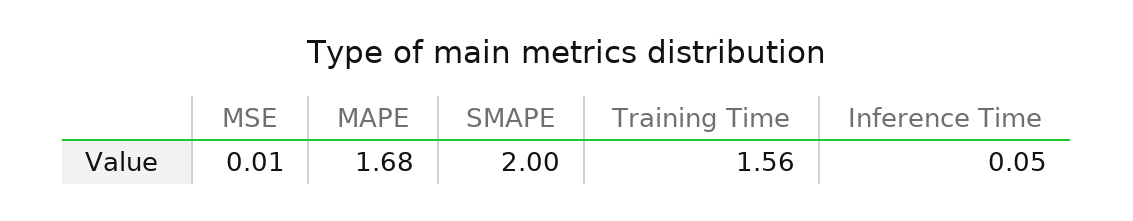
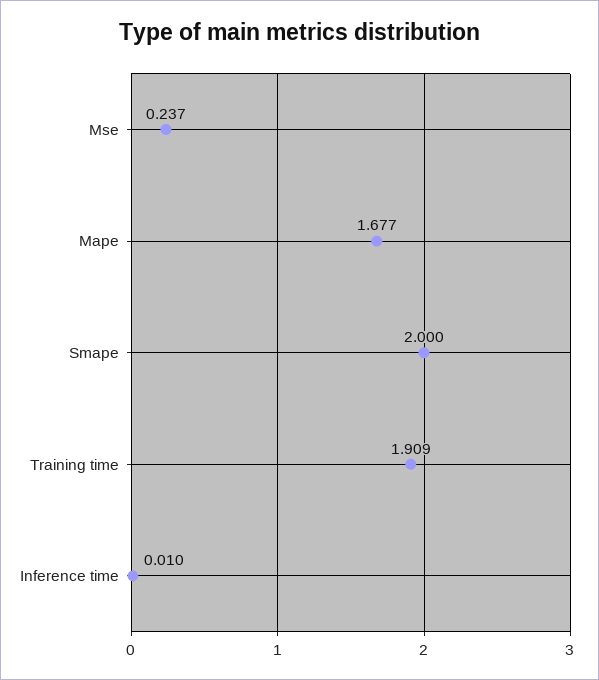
MSE: 0.01 -> 0.237
Training Time: 1.56 -> 1.909
Inference Time: 0.05 -> 0.01

